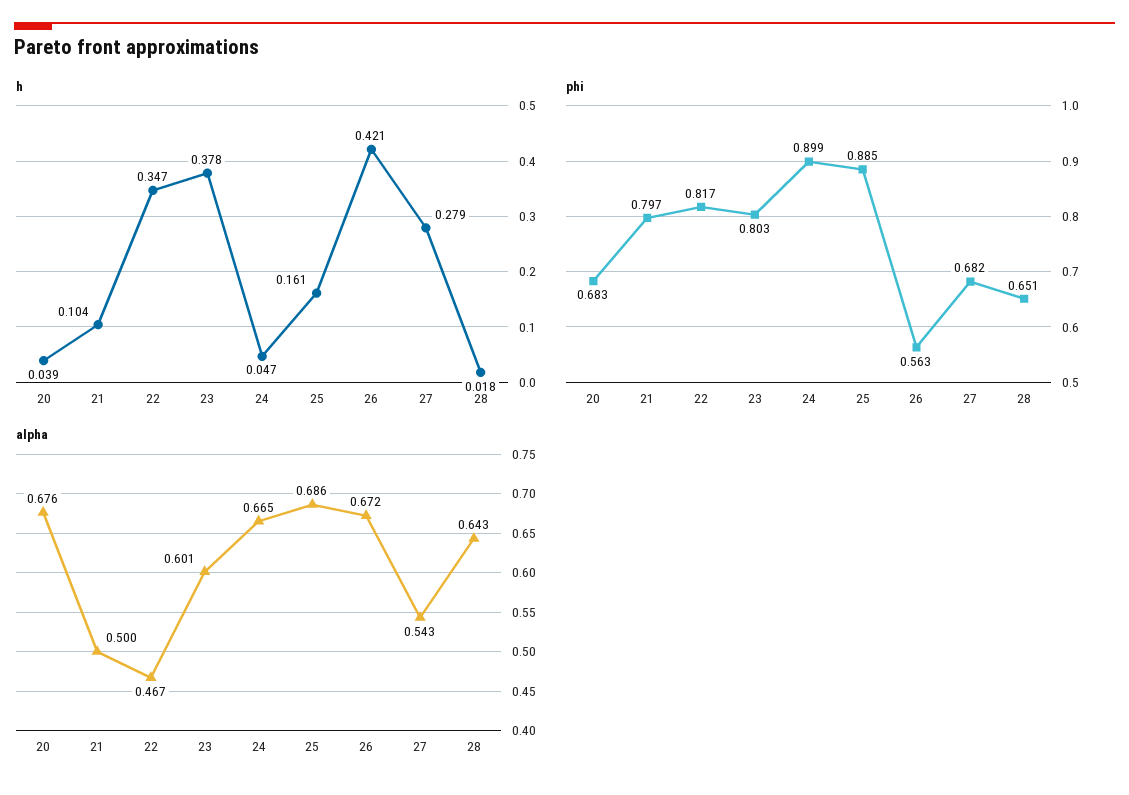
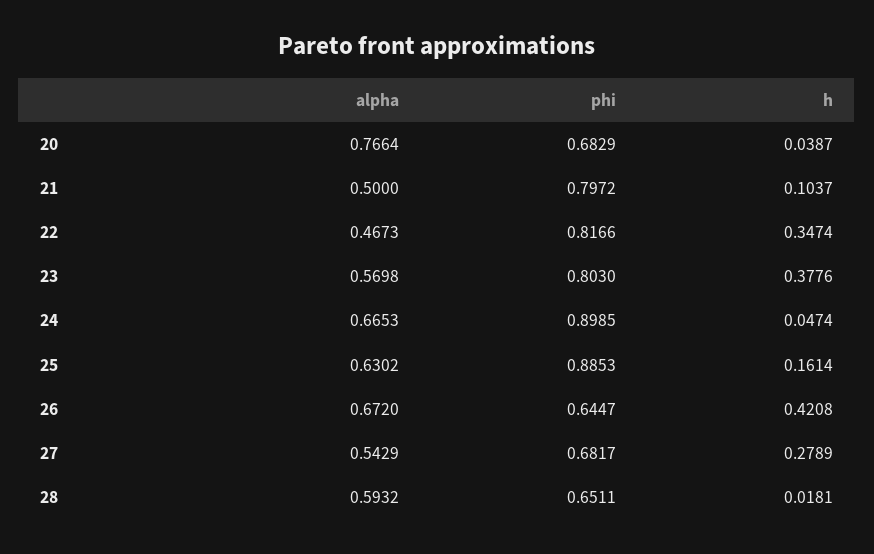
phi, 26: 0.563 -> 0.6447
alpha, 20: 0.676 -> 0.7664
alpha, 23: 0.601 -> 0.5698
alpha, 25: 0.686 -> 0.6302
alpha, 28: 0.643 -> 0.5932

